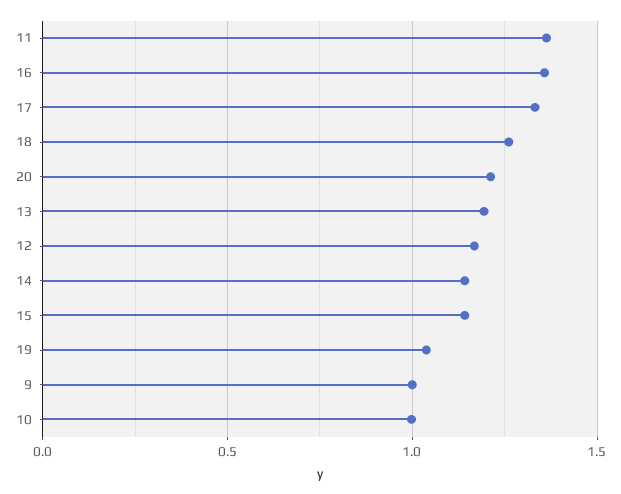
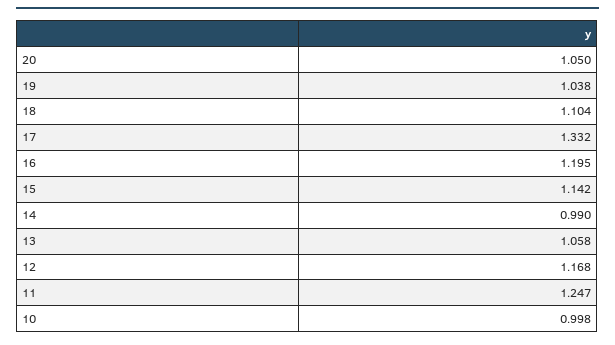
11: 1.35 -> 1.247
16: 1.35 -> 1.195
18: 1.25 -> 1.104
20: 1.2 -> 1.05
13: 1.2 -> 1.058
14: 1.15 -> 0.99
9: 1 -> none

